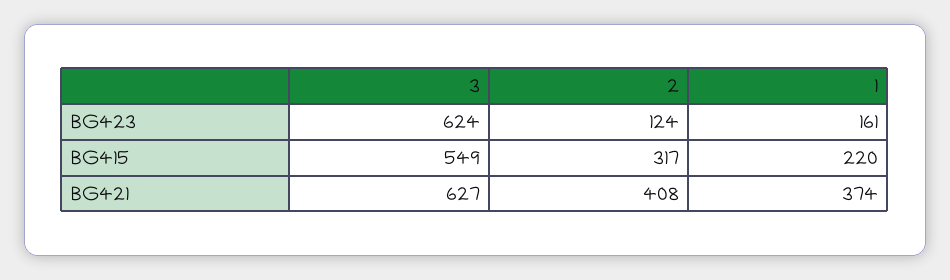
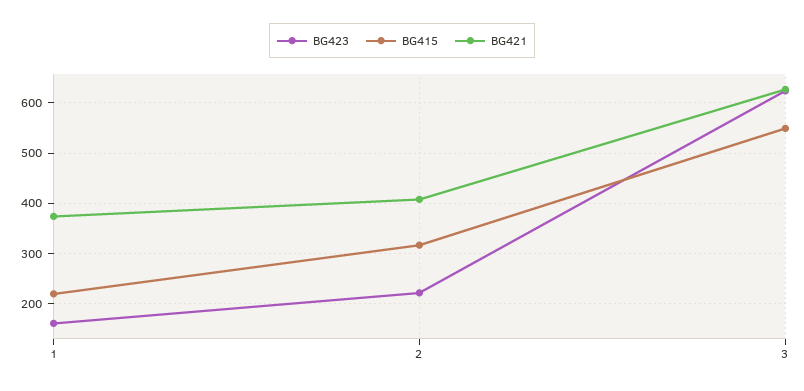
BG423, 2: 124 -> 220

